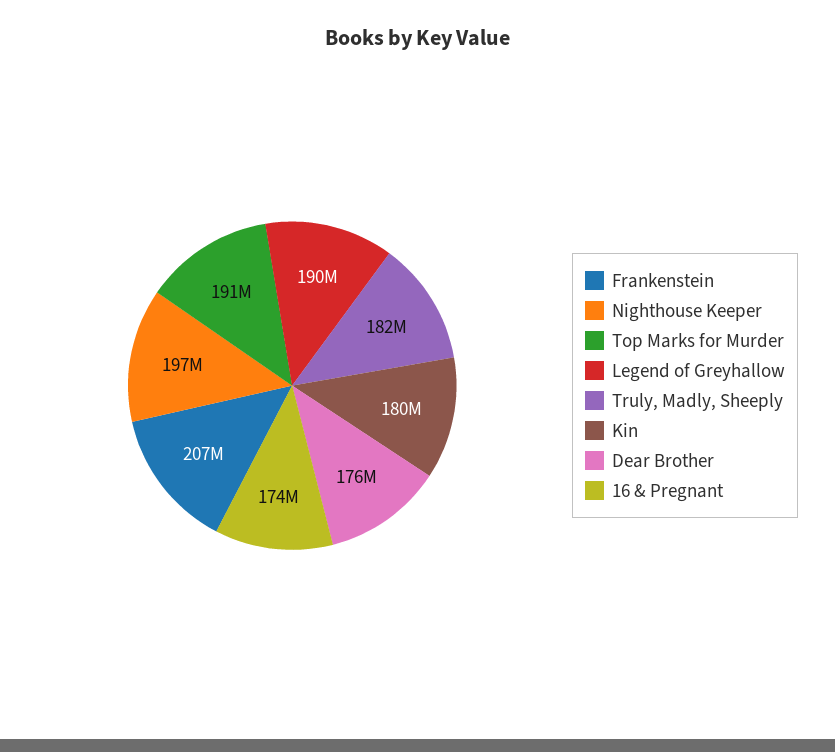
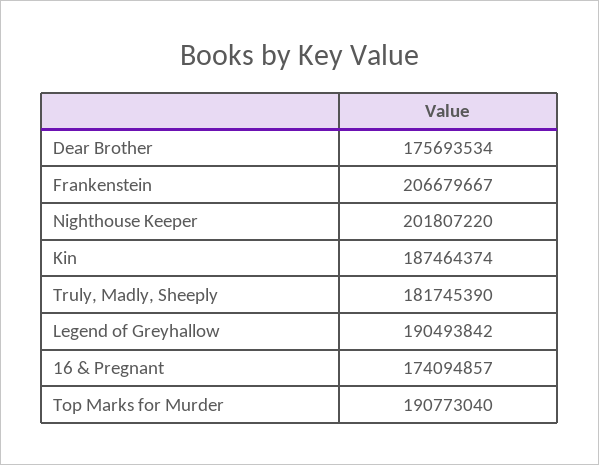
Nighthouse Keeper: 197000000 -> 201807220
Kin: 180000000 -> 187464374

